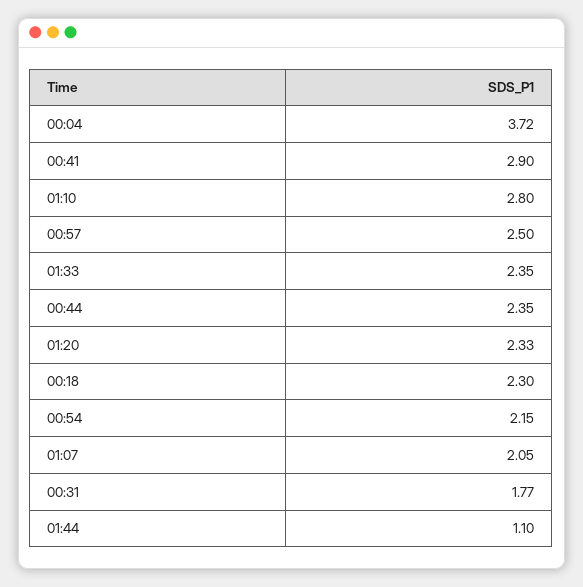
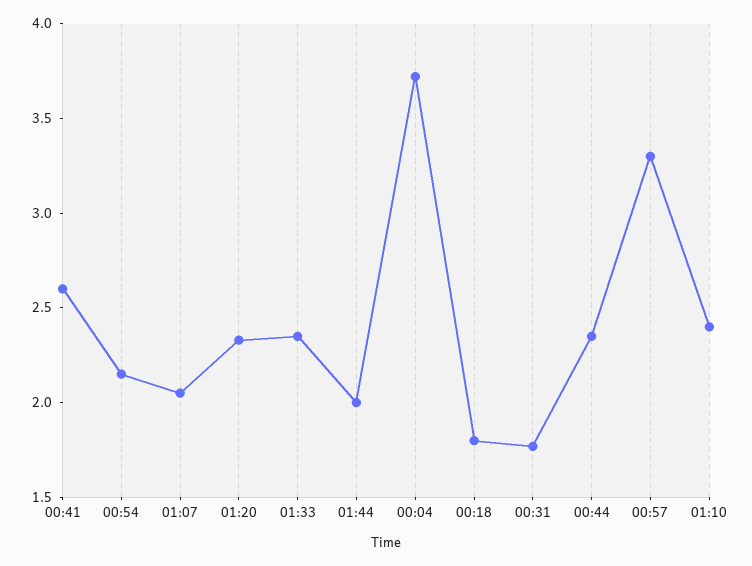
00:41: 2.9 -> 2.6
01:10: 2.8 -> 2.4
00:57: 2.5 -> 3.3
00:18: 2.3 -> 1.8
01:44: 1.1 -> 2

